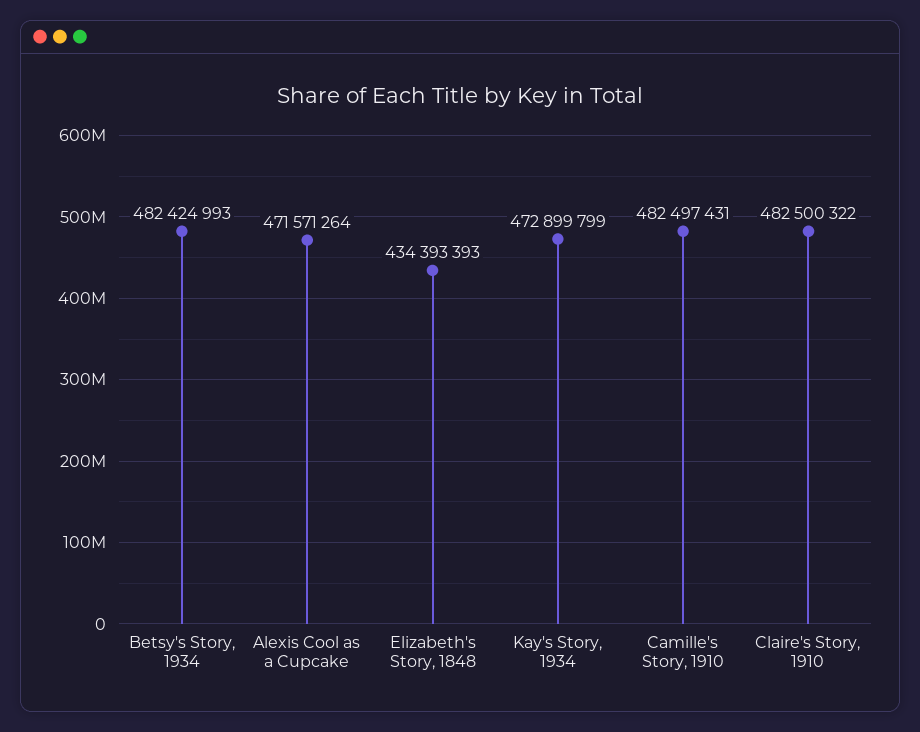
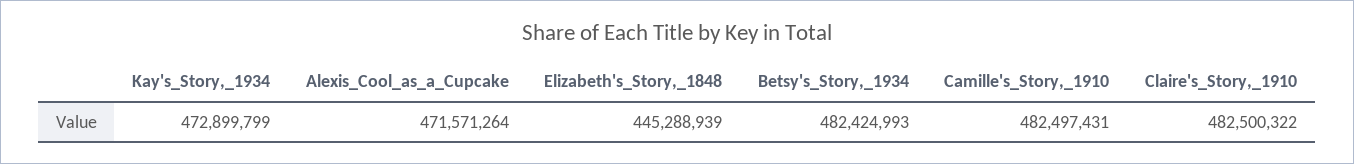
Elizabeth's Story, 1848: 434393393 -> 445288939

